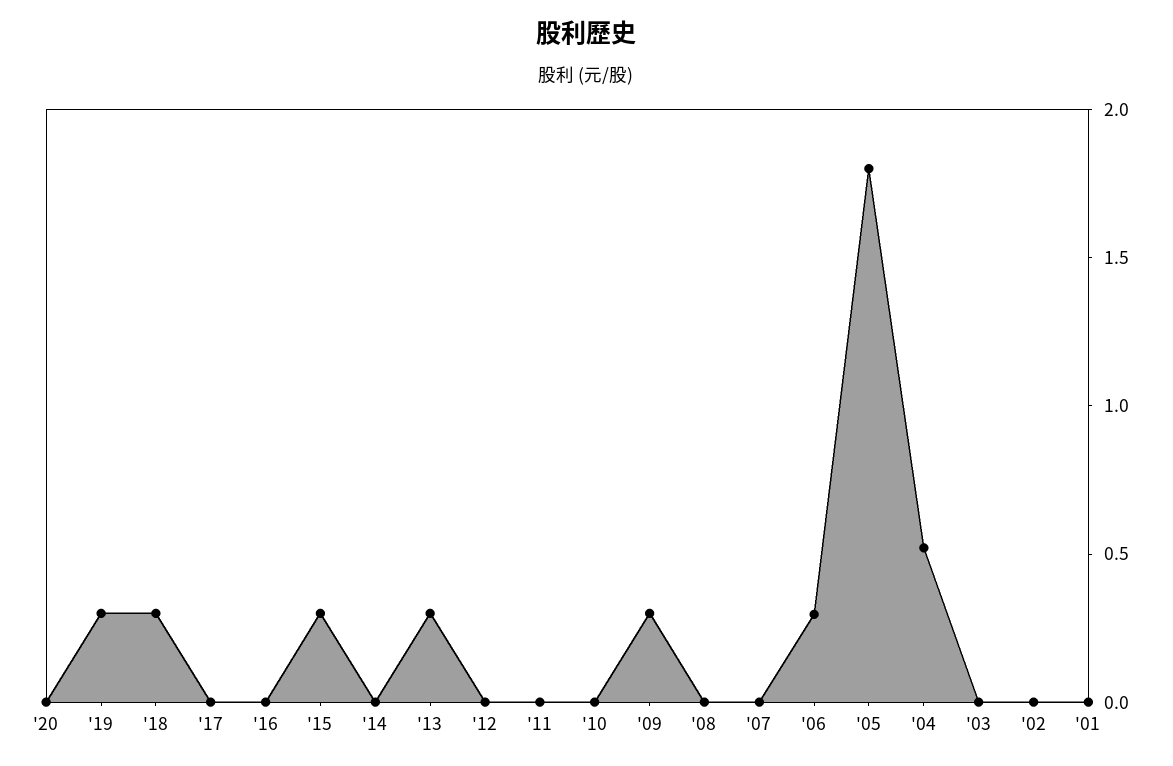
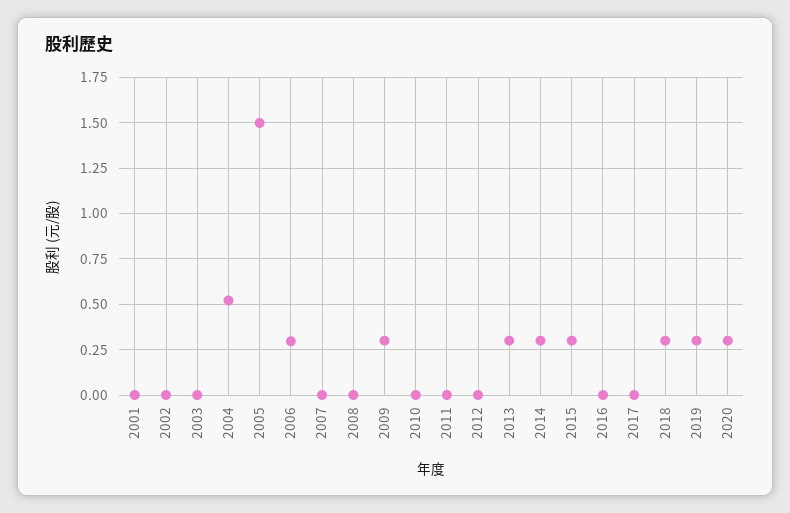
'20: 0 -> 0.3
'14: 0 -> 0.3
'05: 1.8 -> 1.5

